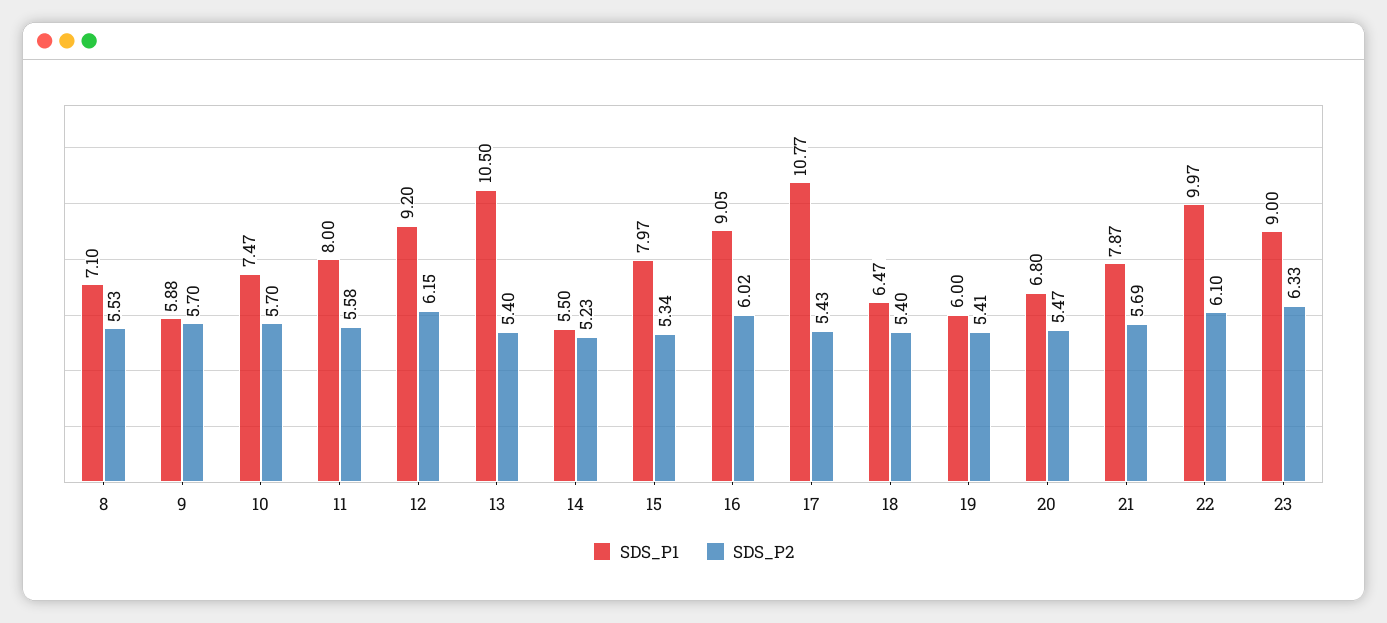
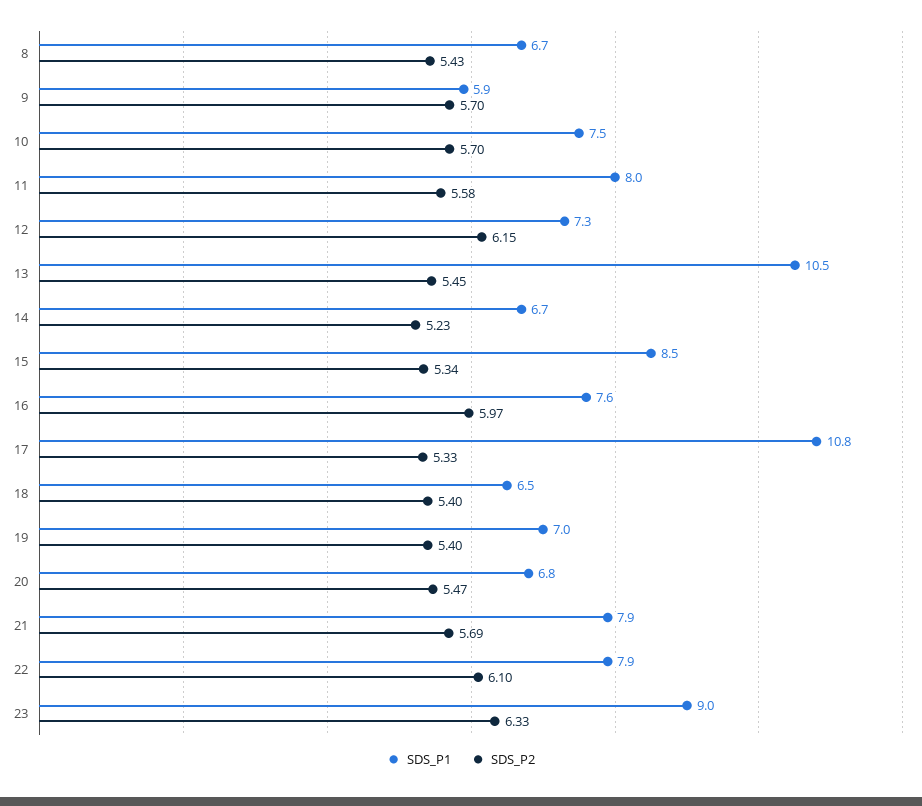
SDS_P1, 8: 7.1 -> 6.7
SDS_P2, 8: 5.53 -> 5.43
SDS_P1, 12: 9.2 -> 7.3
SDS_P2, 13: 5.4 -> 5.45
SDS_P1, 14: 5.5 -> 6.7
SDS_P1, 15: 7.97 -> 8.5
SDS_P1, 16: 9.05 -> 7.6
SDS_P2, 16: 6.02 -> 5.97
SDS_P2, 17: 5.43 -> 5.33
SDS_P1, 19: 6 -> 7
SDS_P2, 19: 5.41 -> 5.4
SDS_P1, 22: 9.97 -> 7.9

